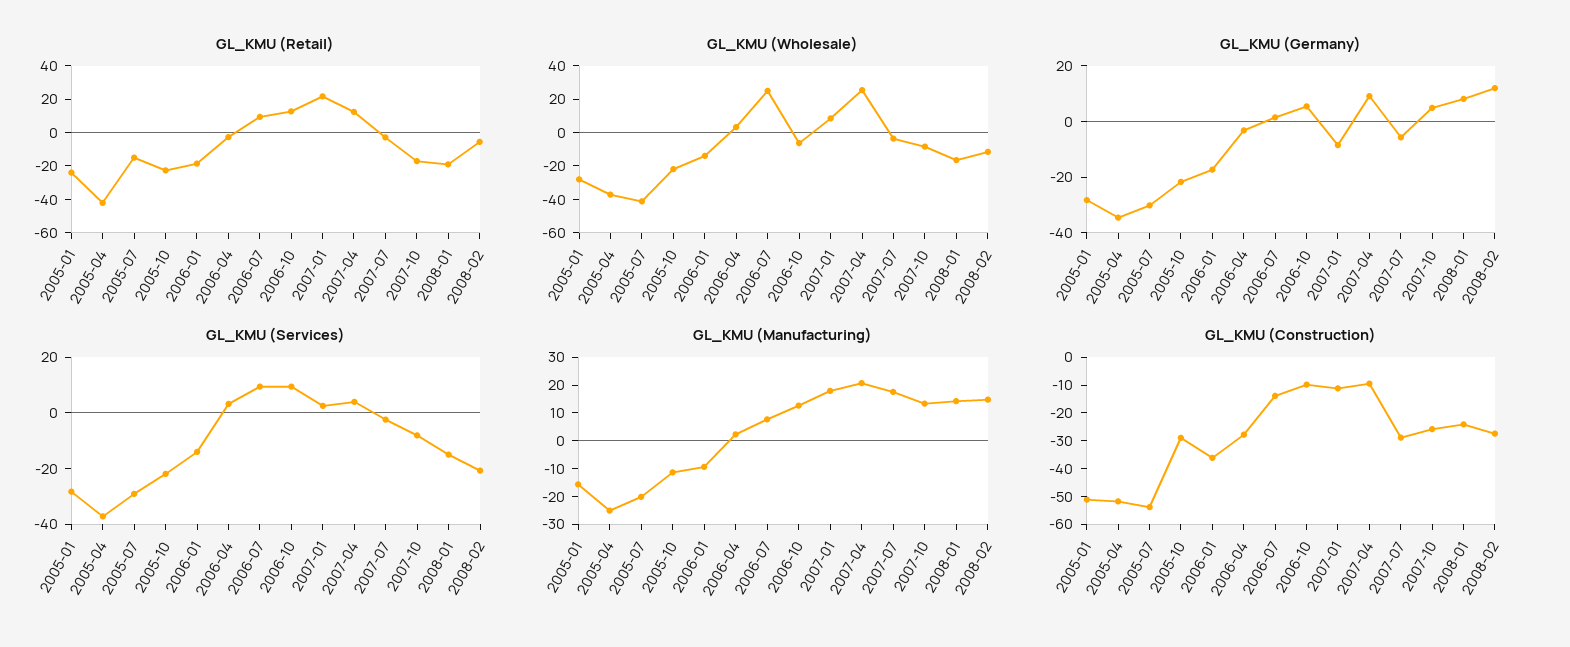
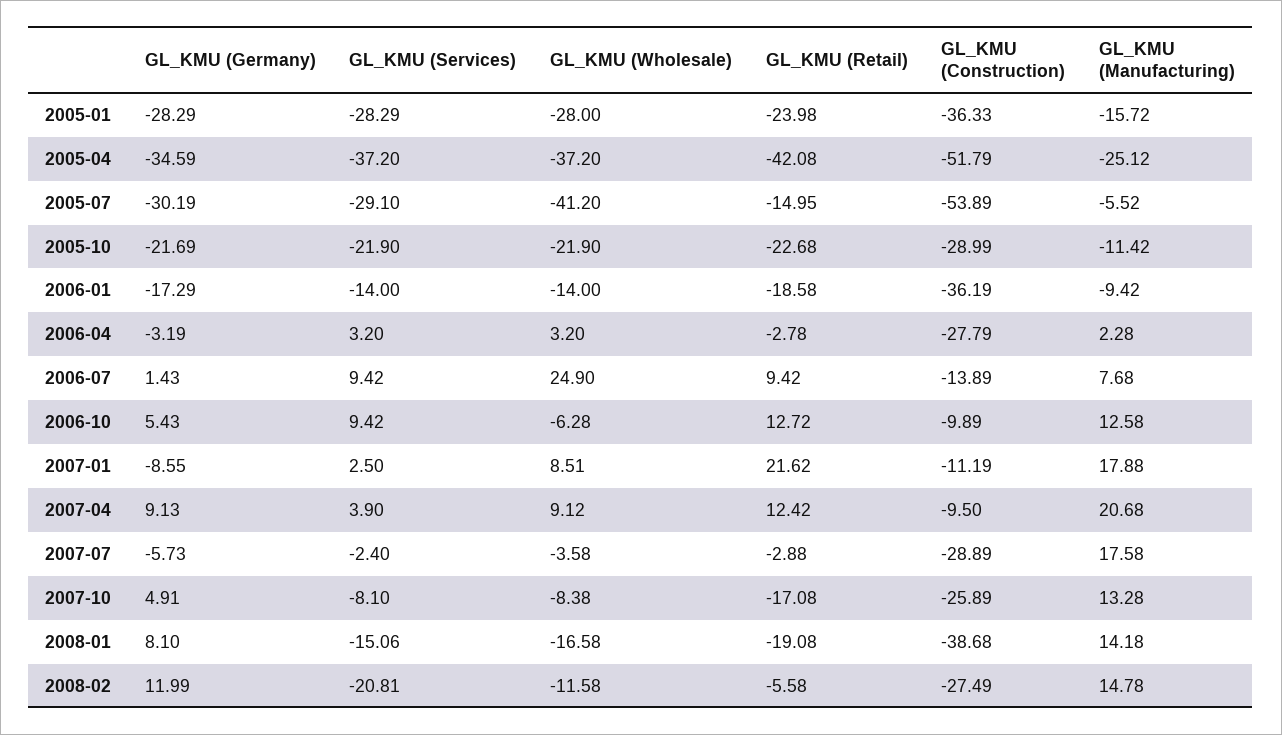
GL_KMU (Wholesale), 2007-04: 25 -> 9.12
GL_KMU (Manufacturing), 2005-07: -20 -> -5.52
GL_KMU (Construction), 2005-01: -50 -> -36.33
GL_KMU (Construction), 2008-01: -25 -> -38.68

